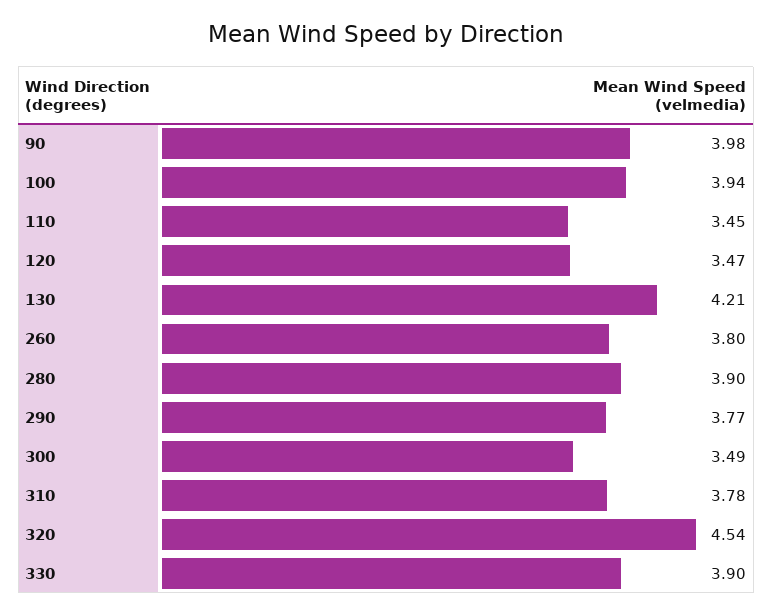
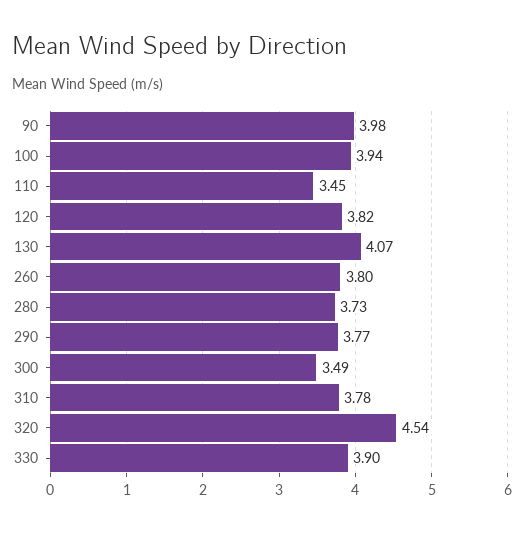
120: 3.47 -> 3.82
130: 4.21 -> 4.07
280: 3.9 -> 3.73

